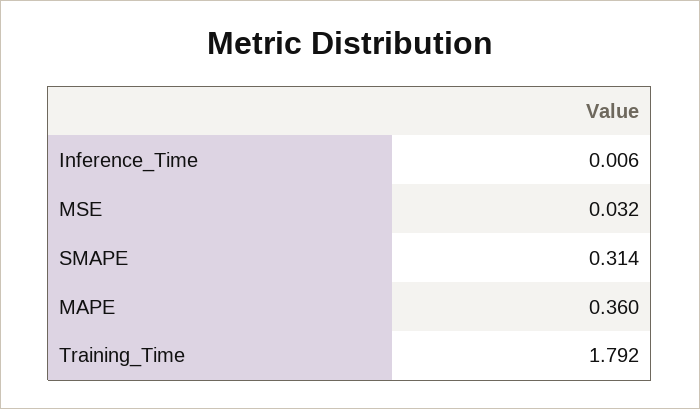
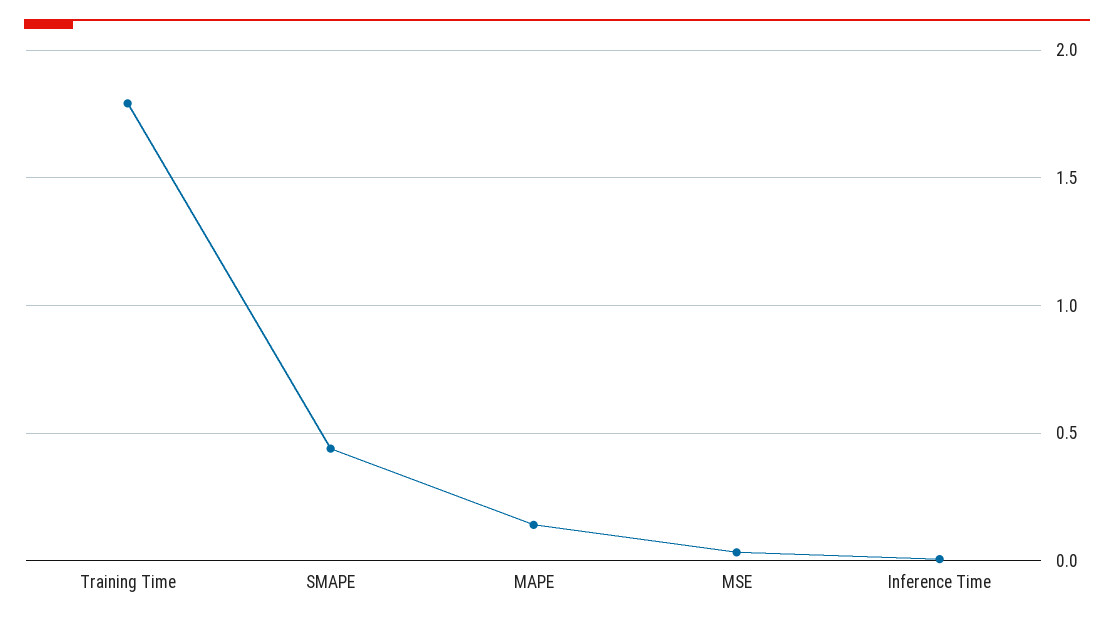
SMAPE: 0.314 -> 0.45
MAPE: 0.36 -> 0.15

